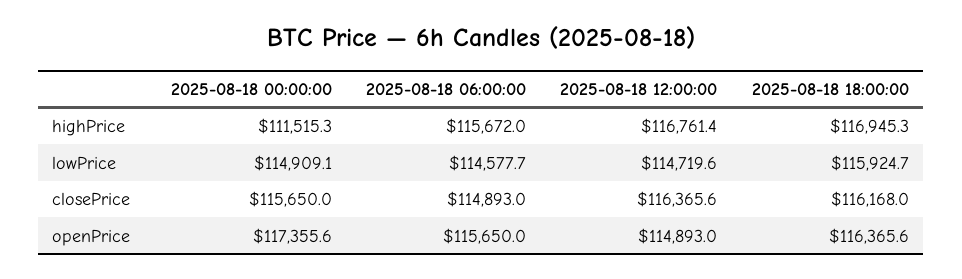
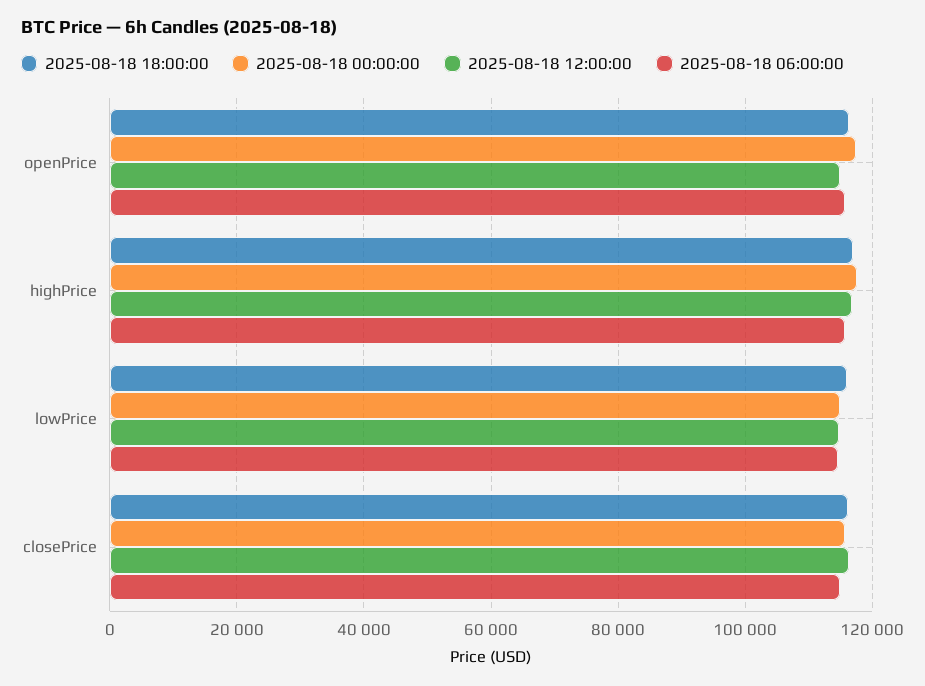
2025-08-18 00:00:00, highPrice: 111515.3 -> 118000

